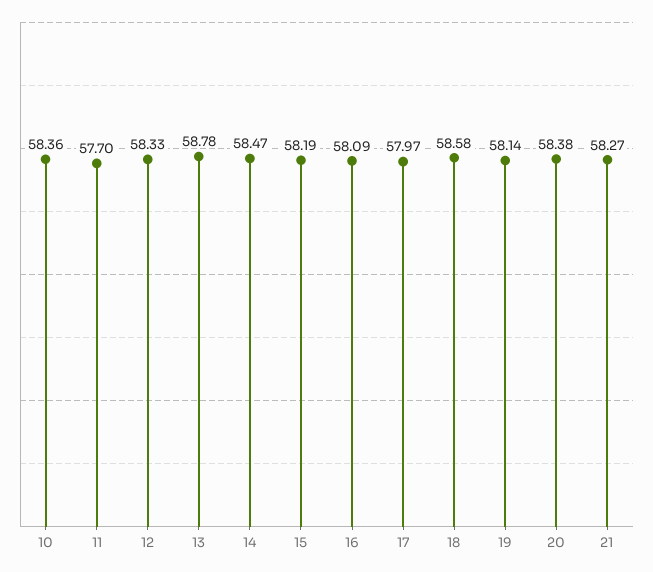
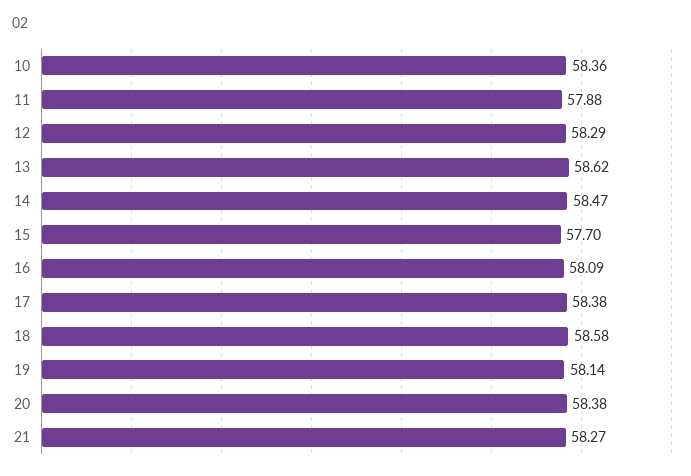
11: 57.7 -> 57.88
12: 58.33 -> 58.29
13: 58.78 -> 58.62
15: 58.19 -> 57.7
17: 57.97 -> 58.38

